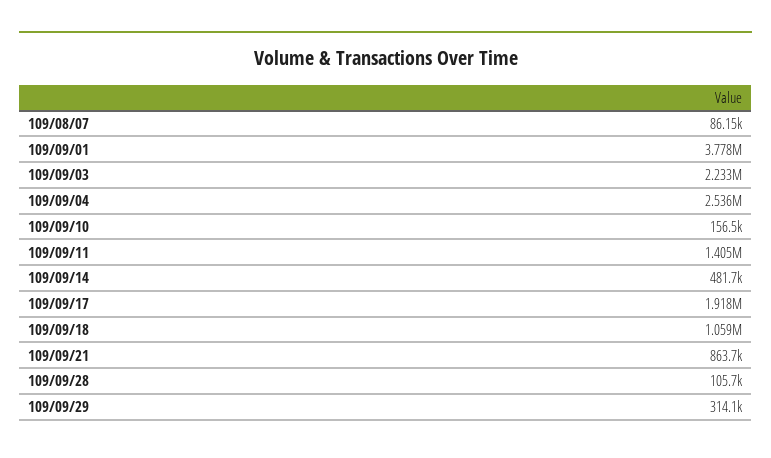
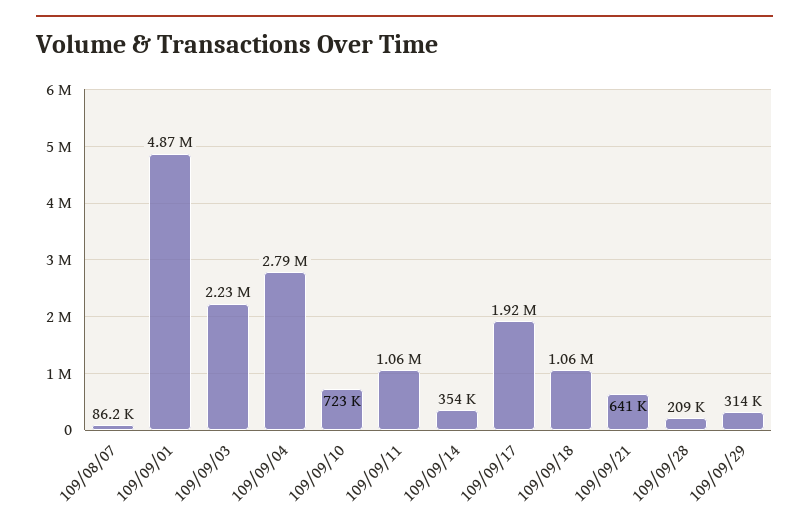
109/09/01: 3778000 -> 4870000
109/09/04: 2536000 -> 2790000
109/09/10: 156500 -> 723000
109/09/11: 1405000 -> 1060000
109/09/14: 481700 -> 354000
109/09/21: 863700 -> 641000
109/09/28: 105700 -> 209000

